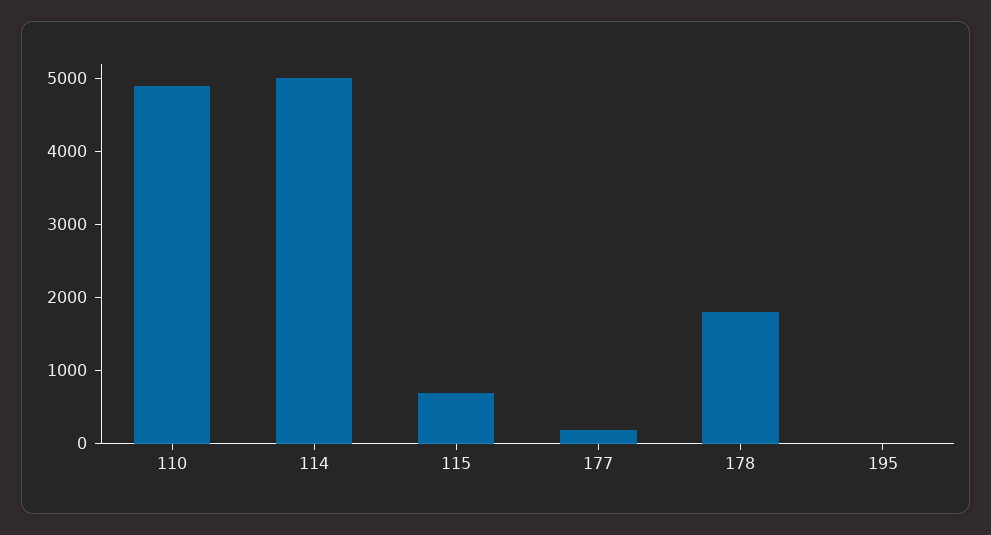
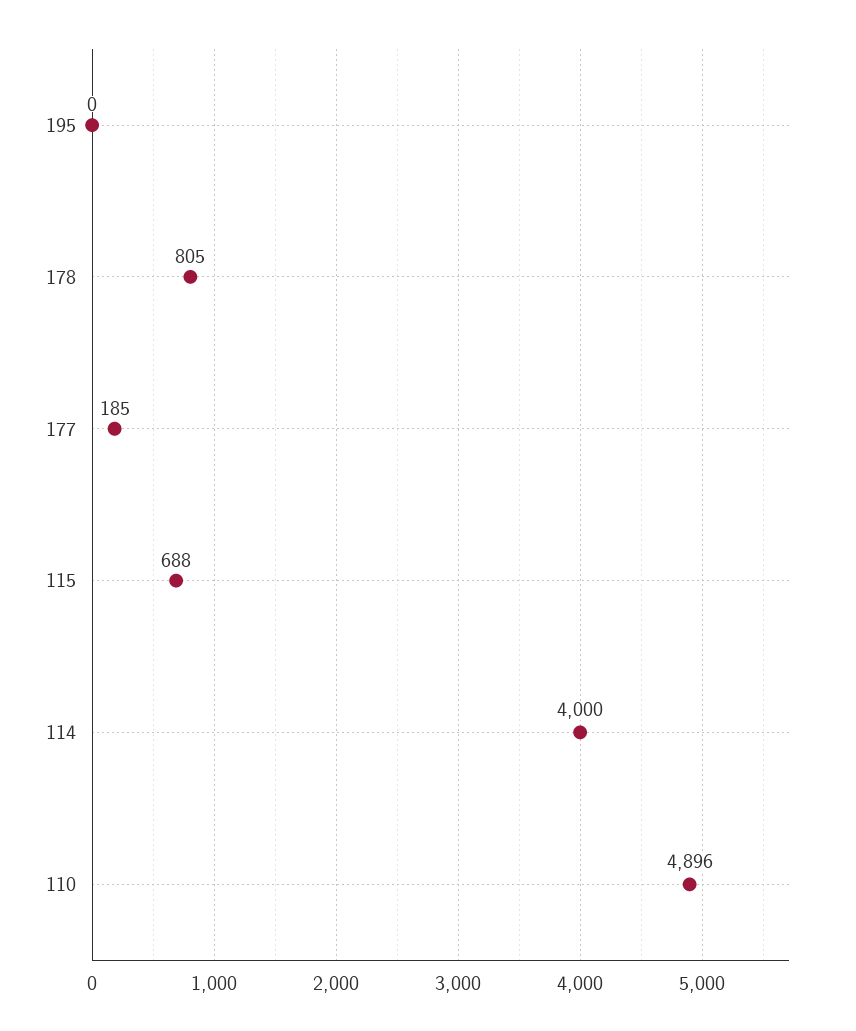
114: 5000 -> 4000
178: 1800 -> 805

